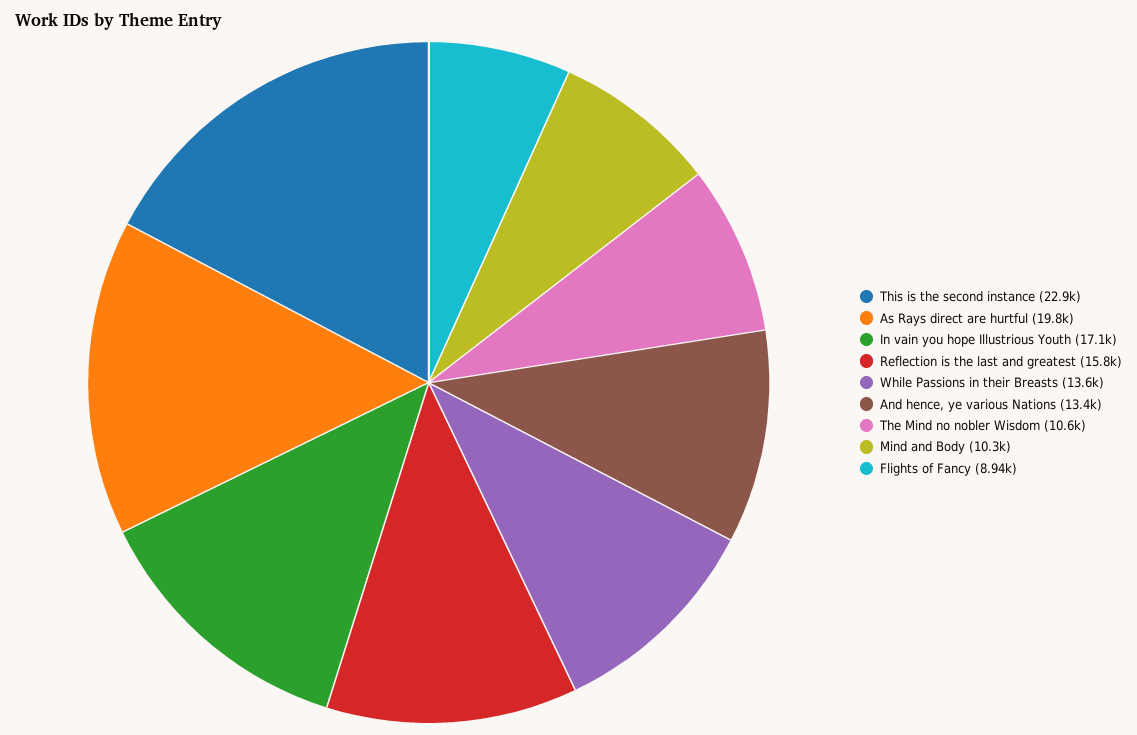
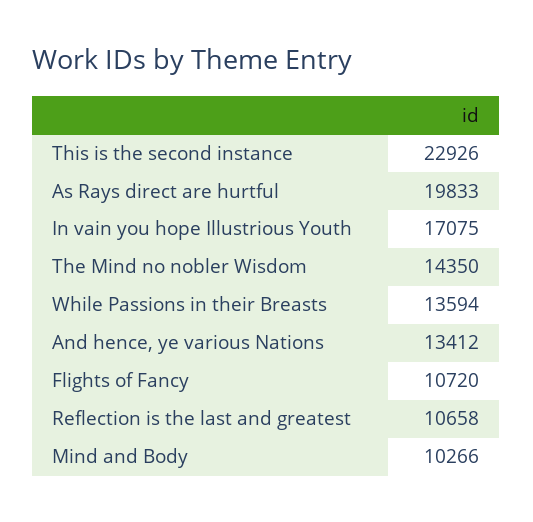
Reflection is the last and greatest: 15800 -> 10658
The Mind no nobler Wisdom: 10600 -> 14350
Flights of Fancy: 8940 -> 10720

